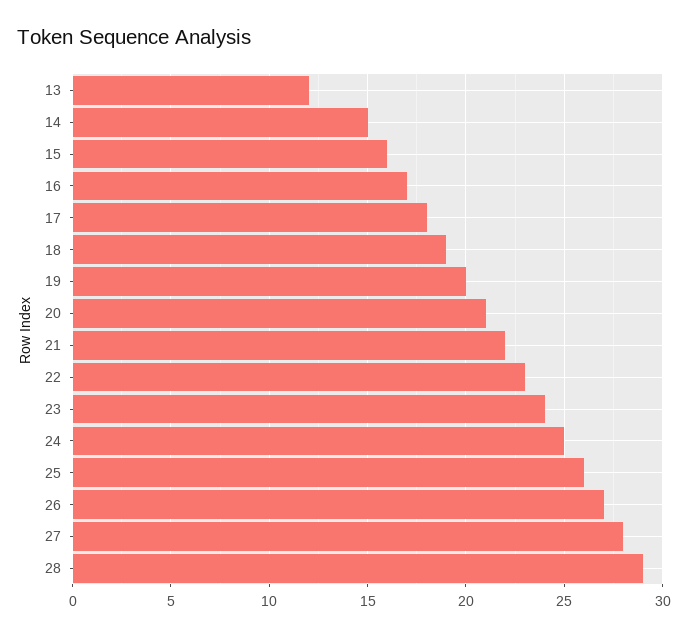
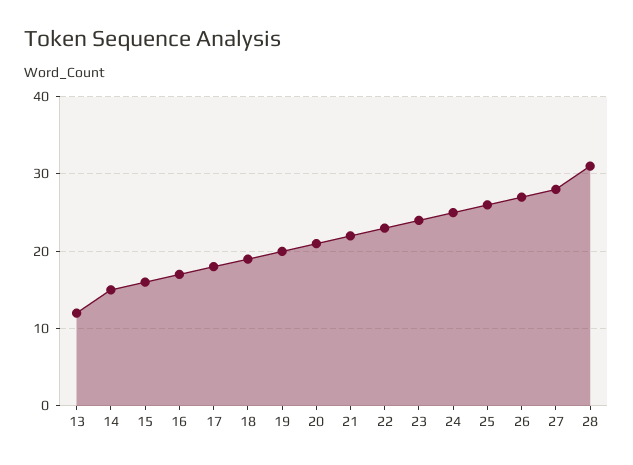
28: 29 -> 31

